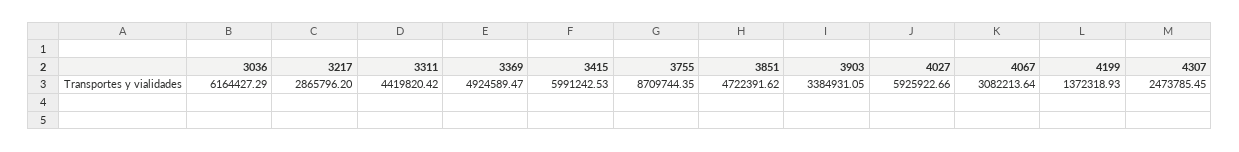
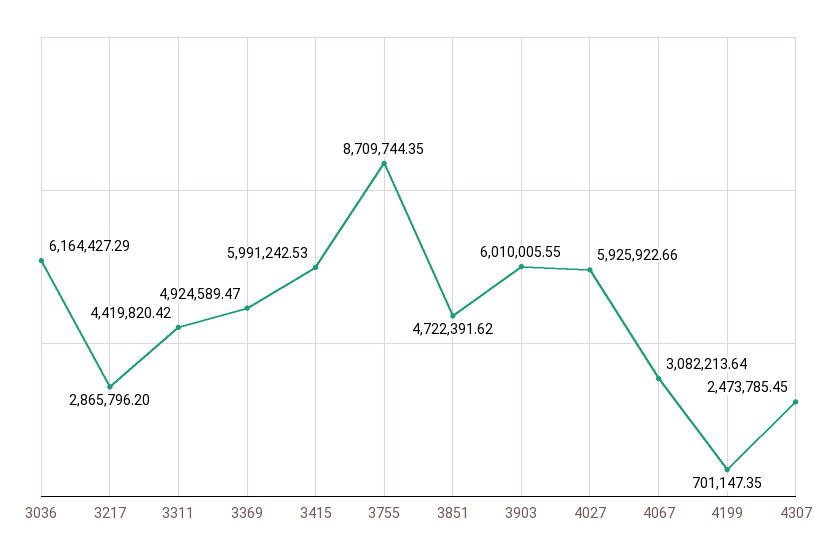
3903: 3384931.05 -> 6010005.55
4199: 1372318.93 -> 701147.35

